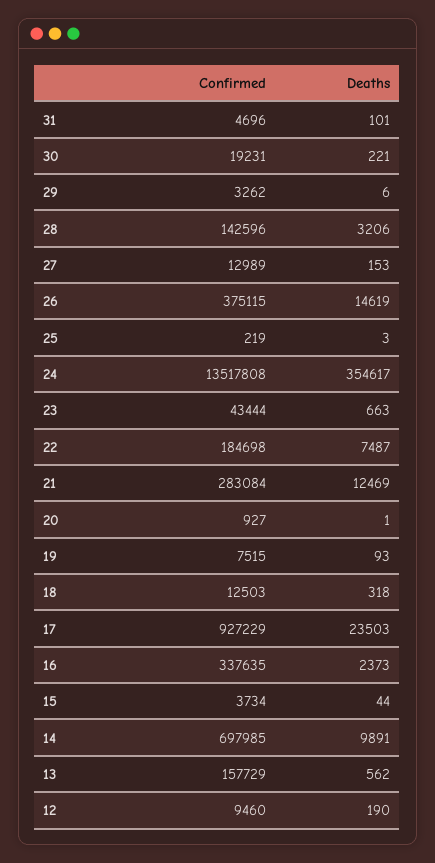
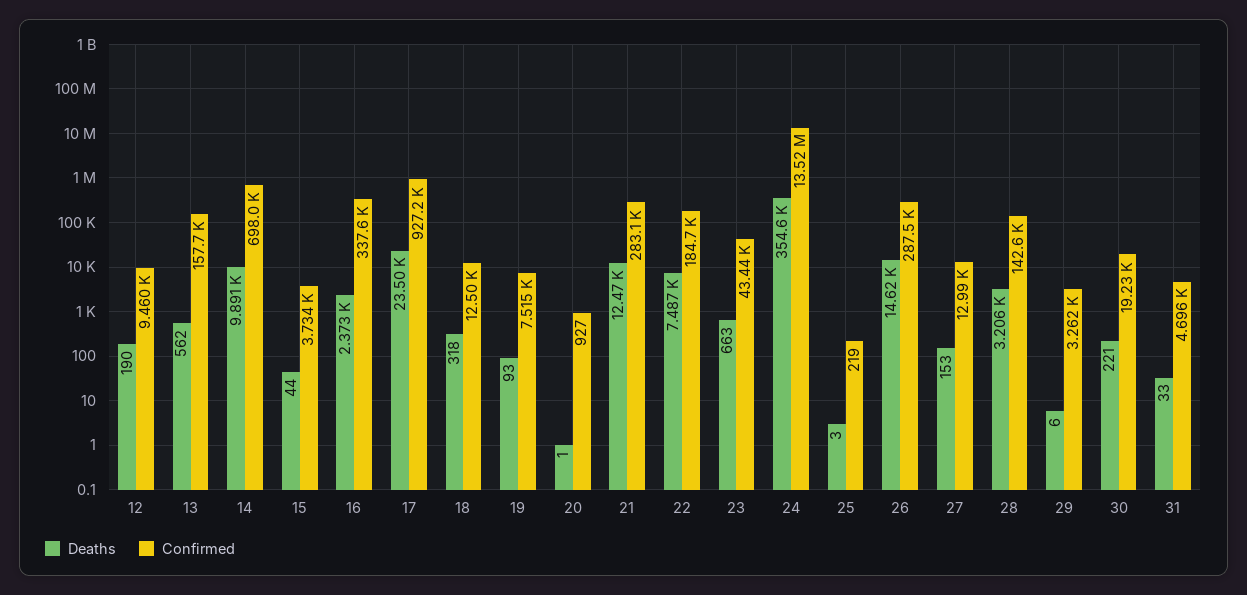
Deaths, 31: 101 -> 33
Confirmed, 26: 375115 -> 287500

